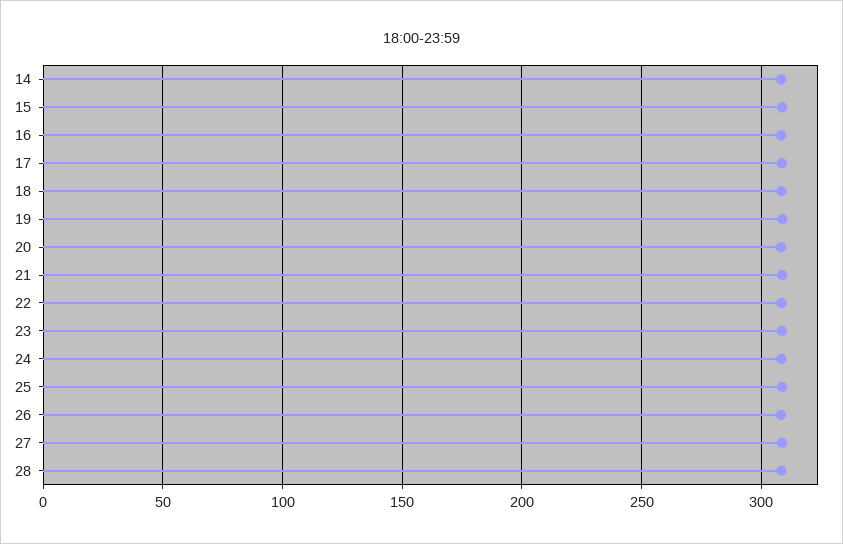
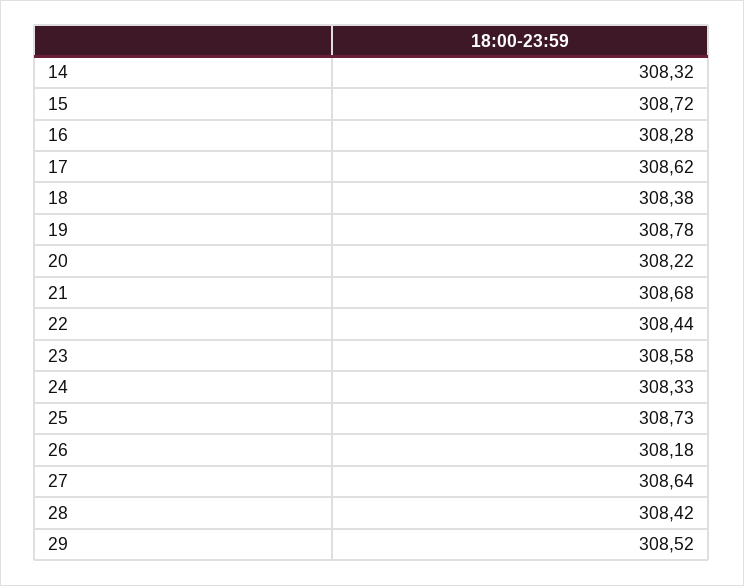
29: none -> 308.52

